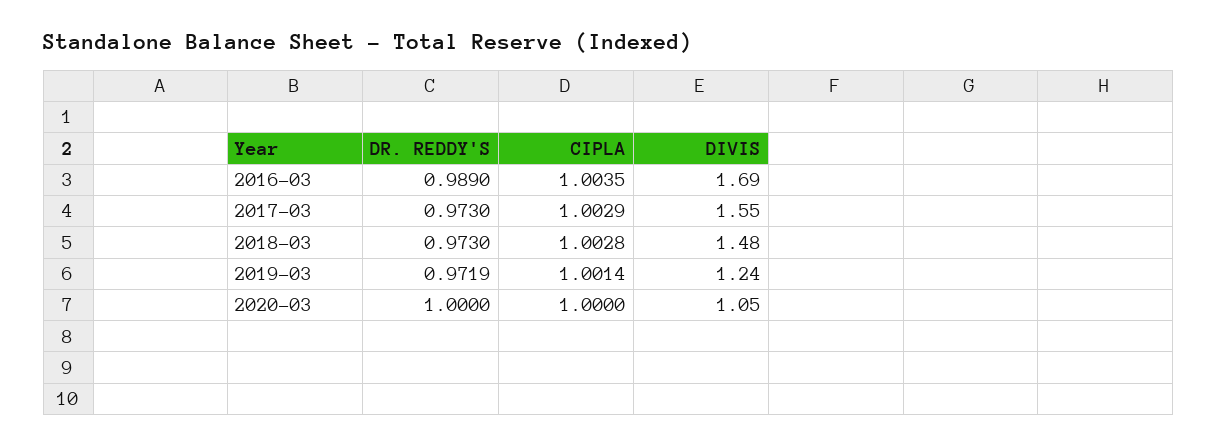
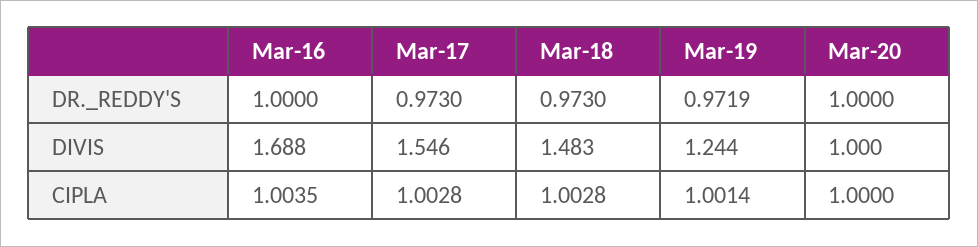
DR. REDDY'S, 2016-03: 0.989 -> 1
CIPLA, 2017-03: 1.0029 -> 1.0028
DIVIS, 2020-03: 1.05 -> 1

